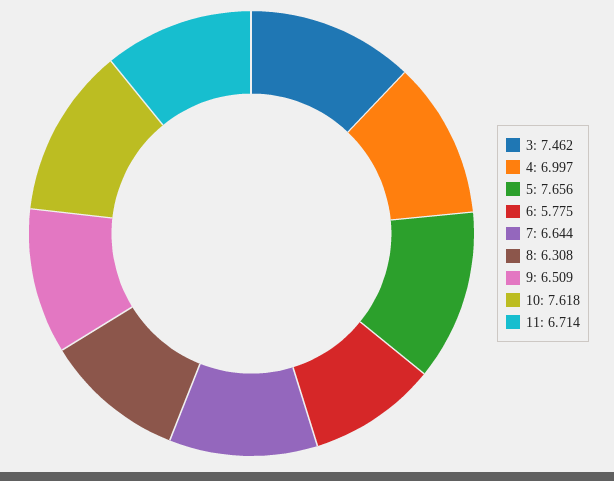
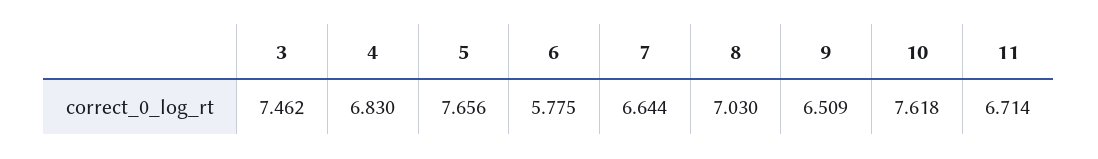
4: 6.997 -> 6.83
8: 6.308 -> 7.03

